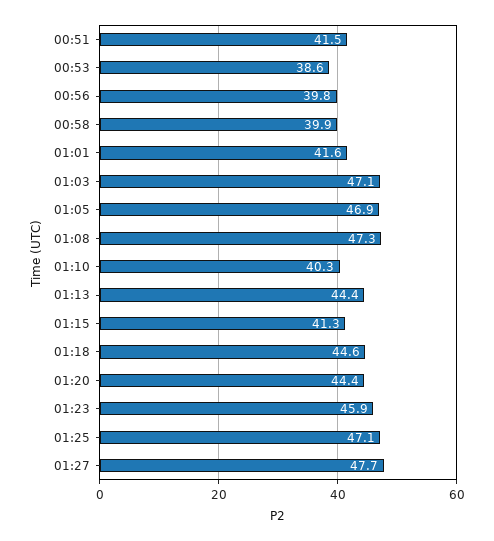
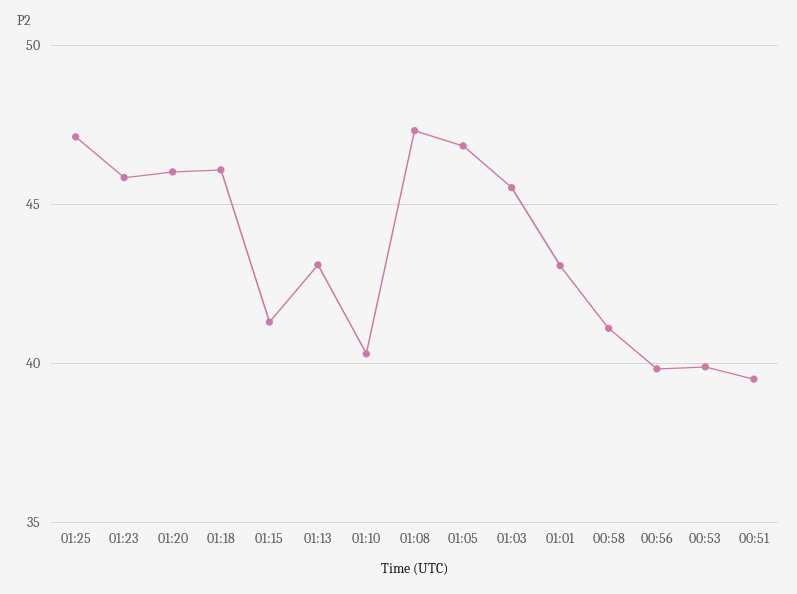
00:51: 41.5 -> 39.5
00:53: 38.6 -> 40
00:58: 39.9 -> 41
01:01: 41.6 -> 43
01:03: 47.1 -> 45.5
01:13: 44.4 -> 43
01:18: 44.6 -> 46
01:20: 44.4 -> 46
01:27: 47.7 -> none

